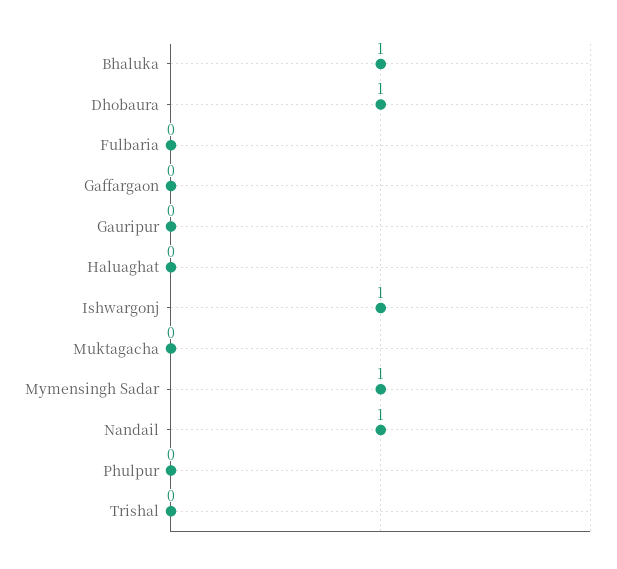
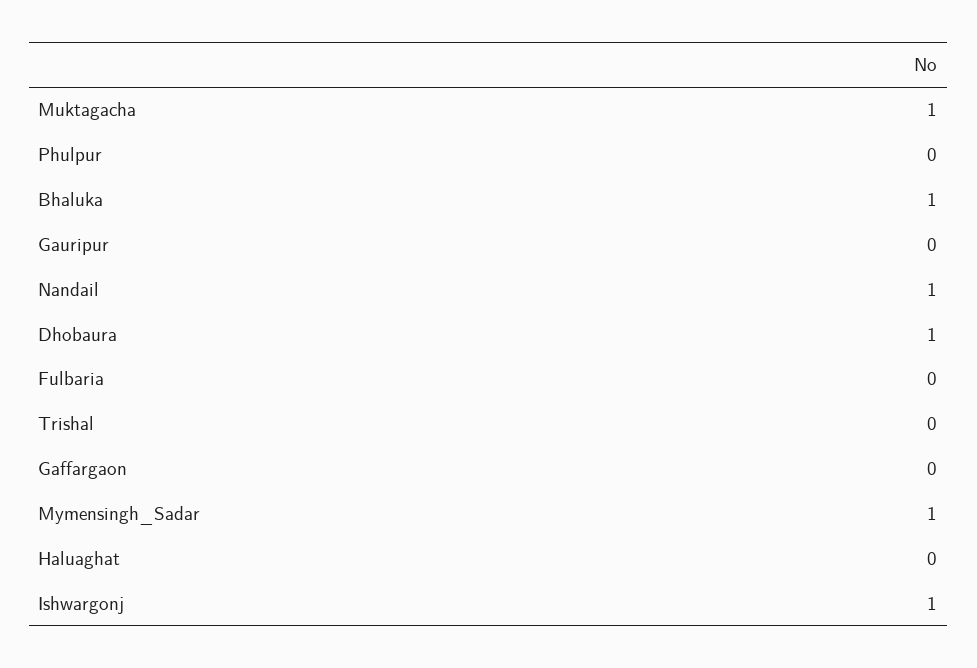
Muktagacha: 0 -> 1

